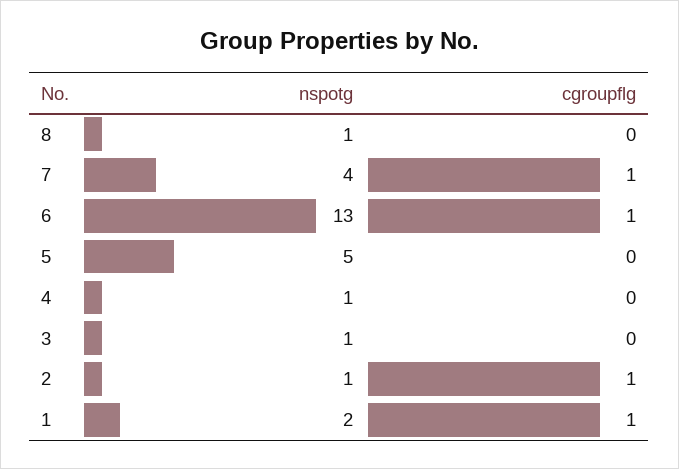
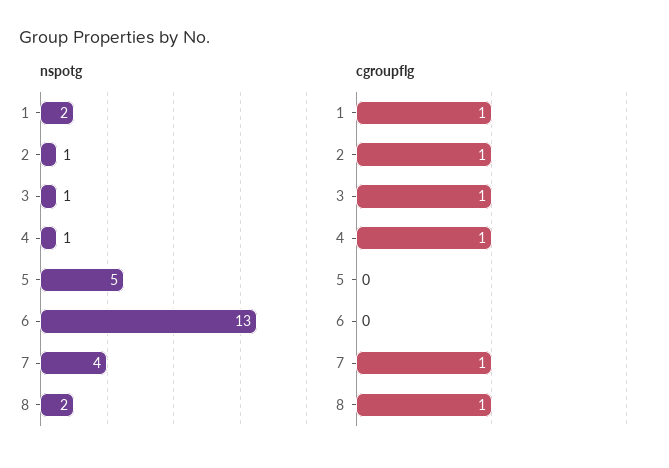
nspotg, 8: 1 -> 2
cgroupflg, 8: 0 -> 1
cgroupflg, 6: 1 -> 0
cgroupflg, 4: 0 -> 1
cgroupflg, 3: 0 -> 1

